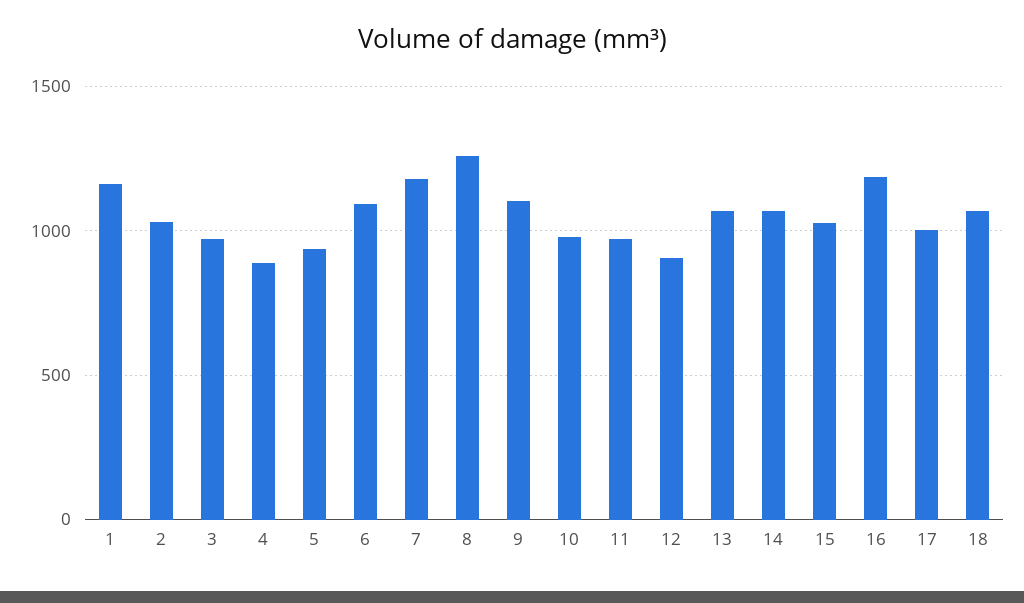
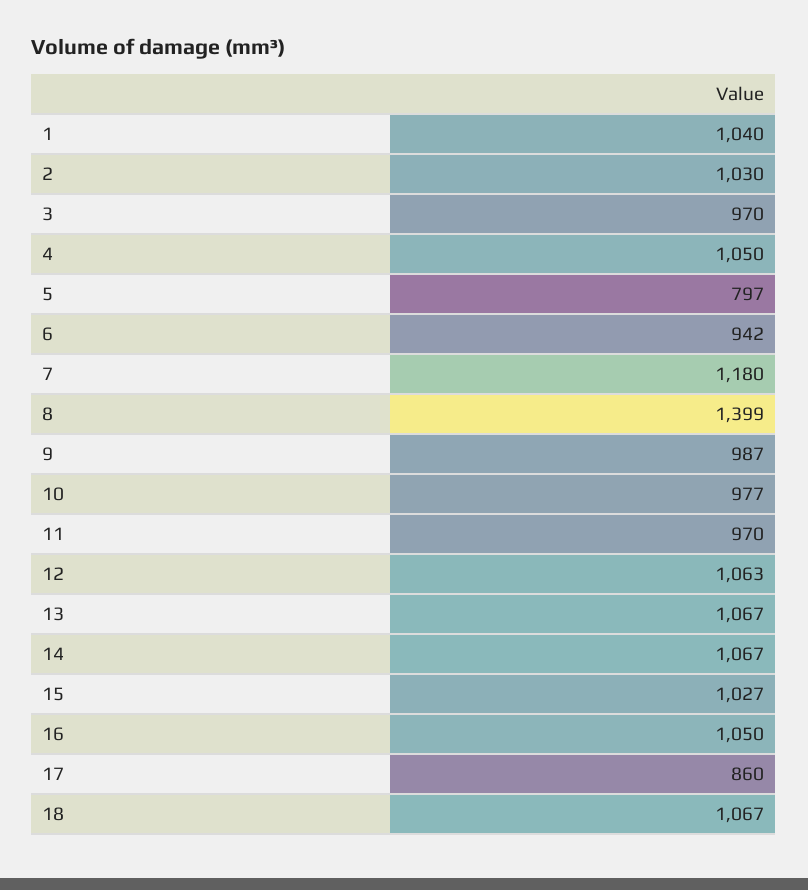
1: 1150 -> 1040
4: 900 -> 1050
5: 950 -> 797
6: 1100 -> 942
8: 1250 -> 1399
9: 1100 -> 987
12: 900 -> 1063
16: 1200 -> 1050
17: 1000 -> 860

